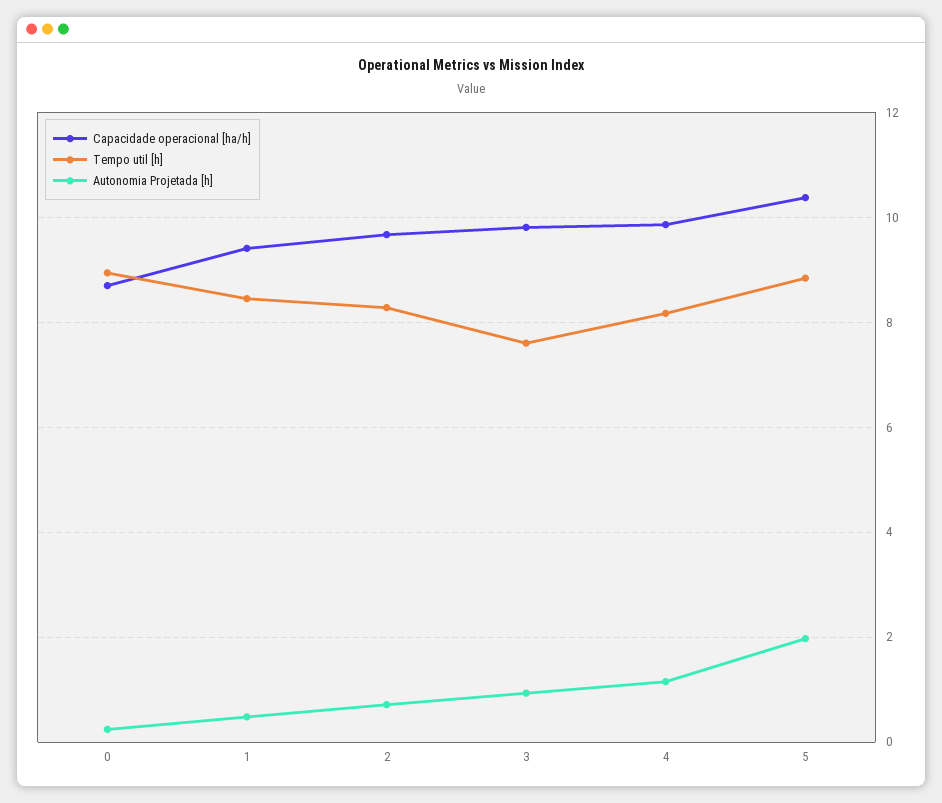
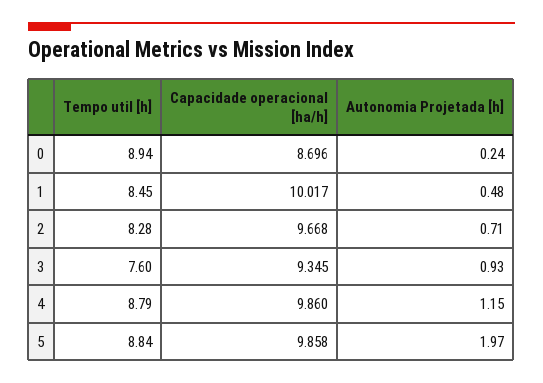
Capacidade operacional [ha/h], 1: 9.4 -> 10.017
Capacidade operacional [ha/h], 3: 9.8 -> 9.345
Tempo util [h], 4: 8.2 -> 8.79
Capacidade operacional [ha/h], 5: 10.4 -> 9.858

